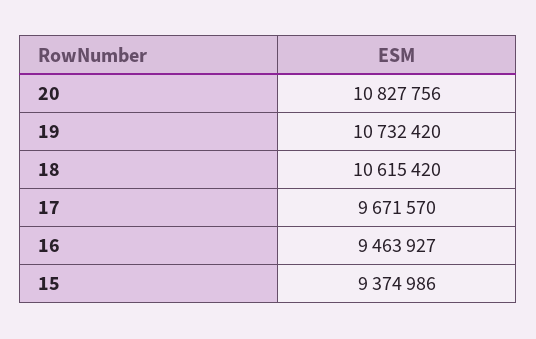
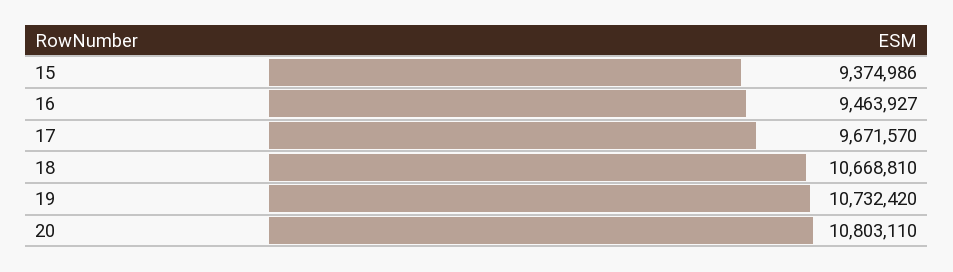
20: 10827756 -> 10803110
18: 10615420 -> 10668810

